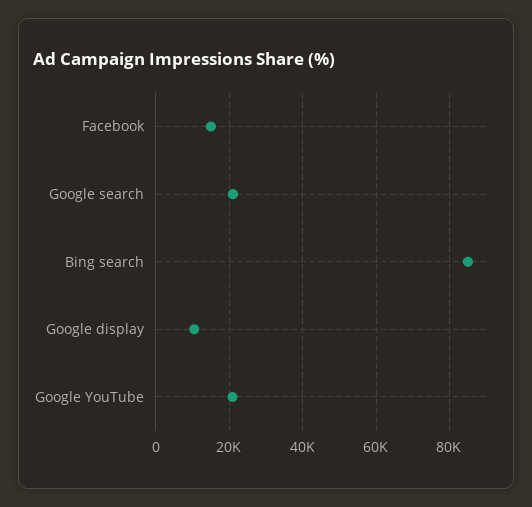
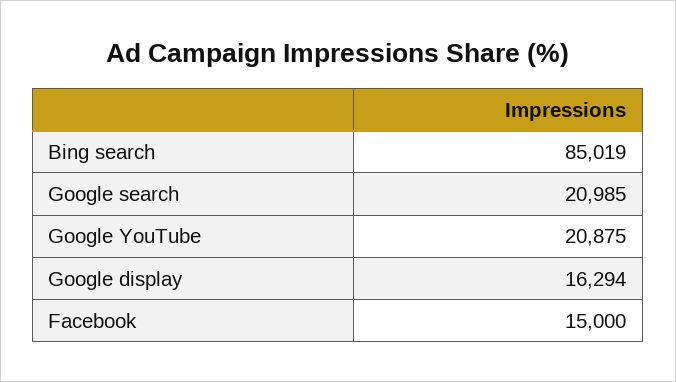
Google display: 10000 -> 16294

